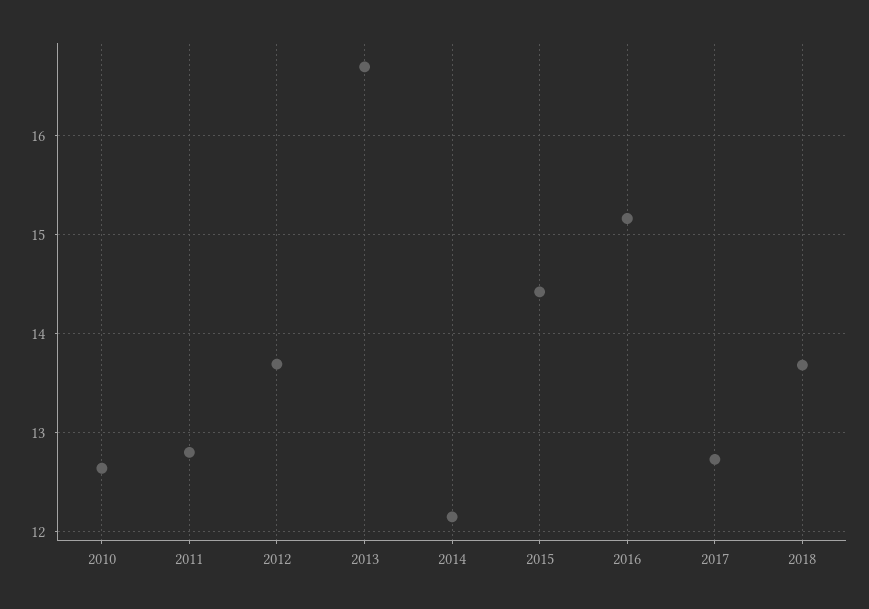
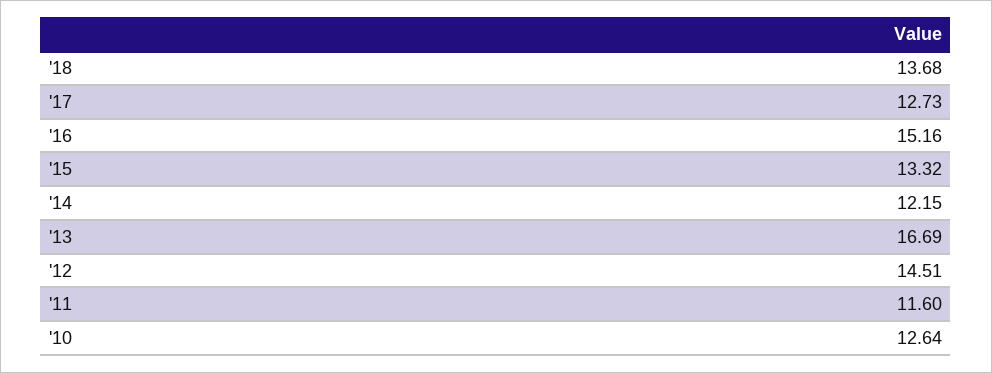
2011: 12.8 -> 11.6
2012: 13.7 -> 14.51
2015: 14.4 -> 13.32

